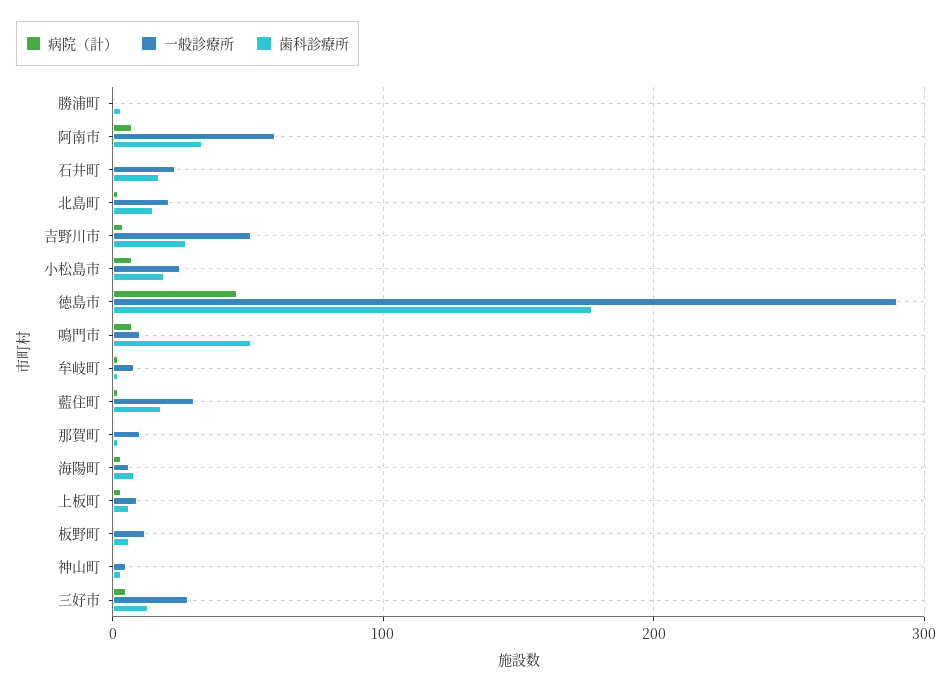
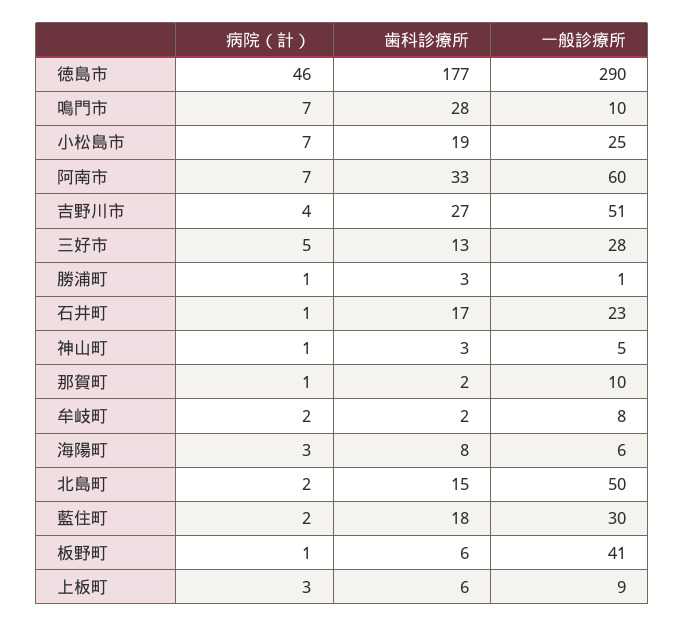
一般診療所, 北島町: 20 -> 50
歯科診療所, 鳴門市: 50 -> 28
一般診療所, 板野町: 10 -> 41

